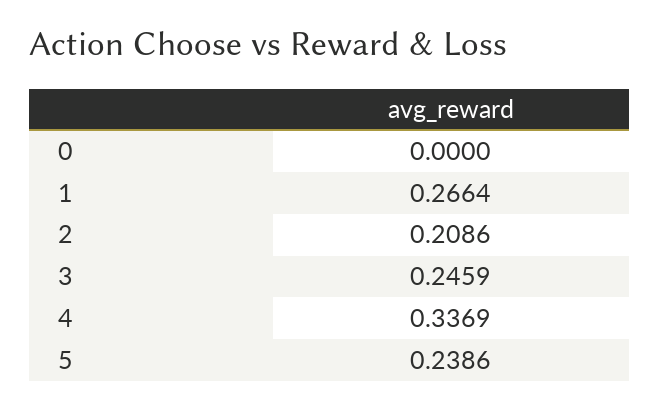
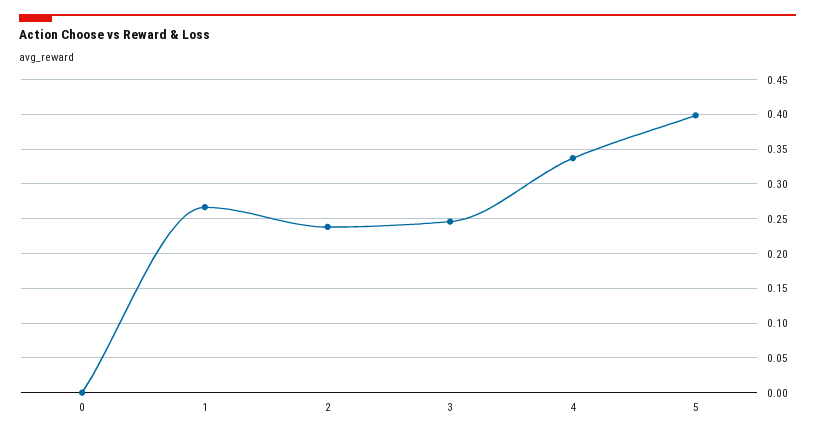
2: 0.2086 -> 0.24
5: 0.2386 -> 0.4

